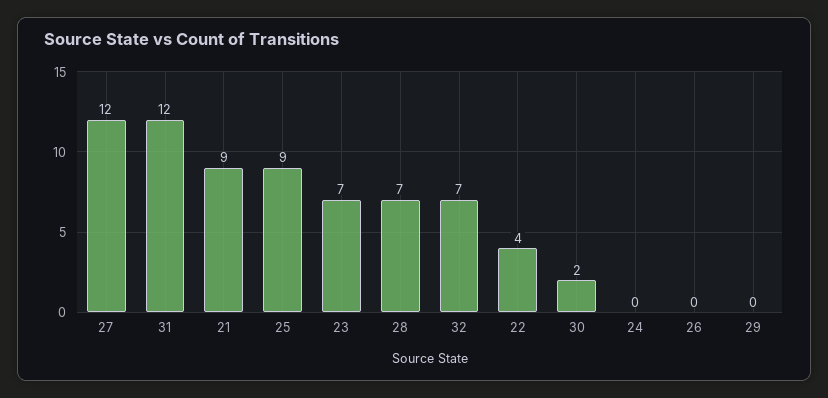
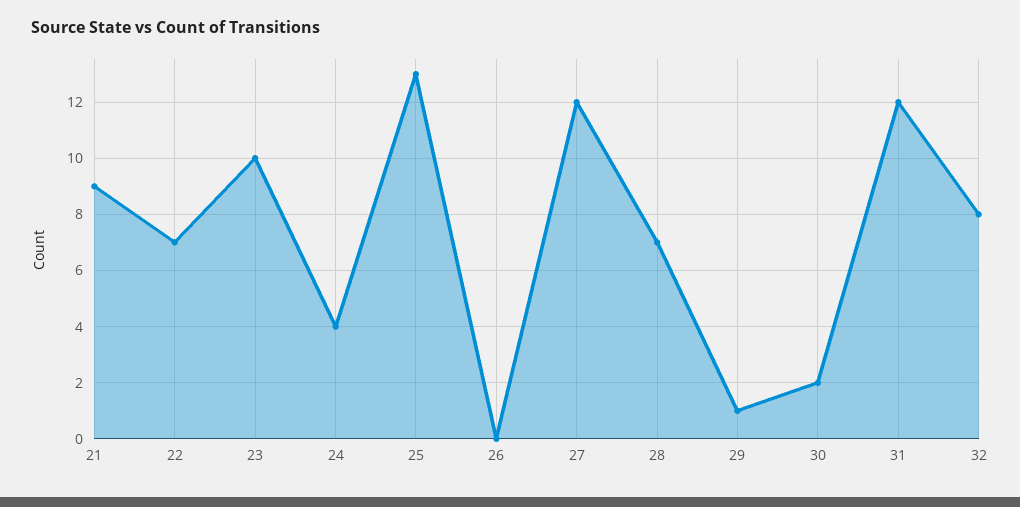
25: 9 -> 13
23: 7 -> 10
32: 7 -> 8
22: 4 -> 7
24: 0 -> 4
29: 0 -> 1

